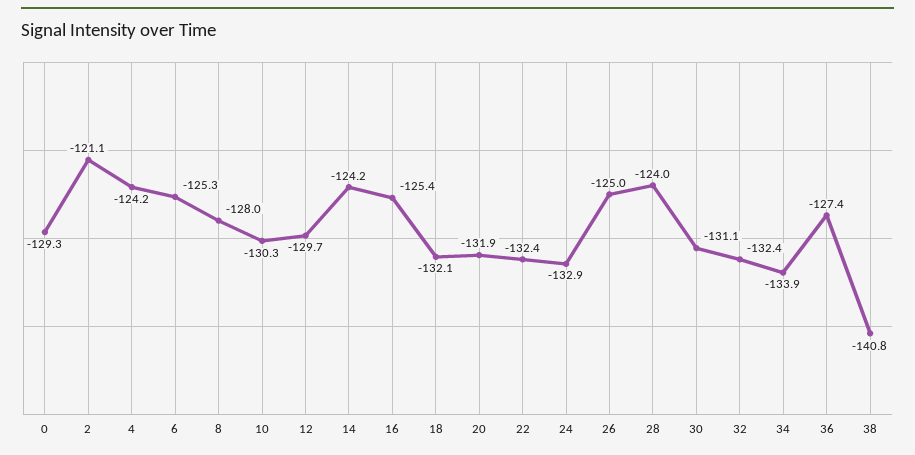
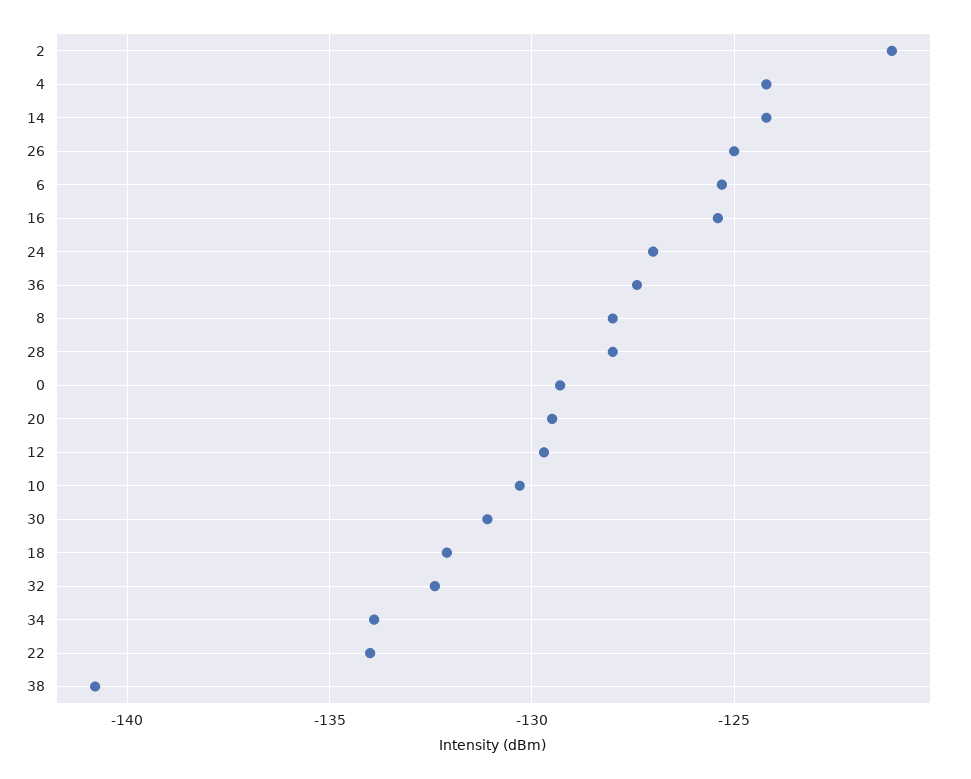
20: -131.9 -> -129.5
22: -132.4 -> -134
24: -132.9 -> -127
28: -124 -> -128

